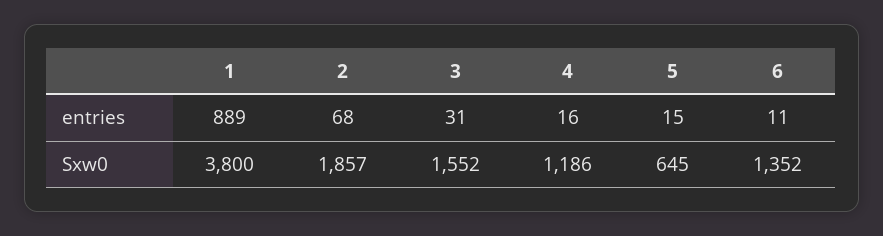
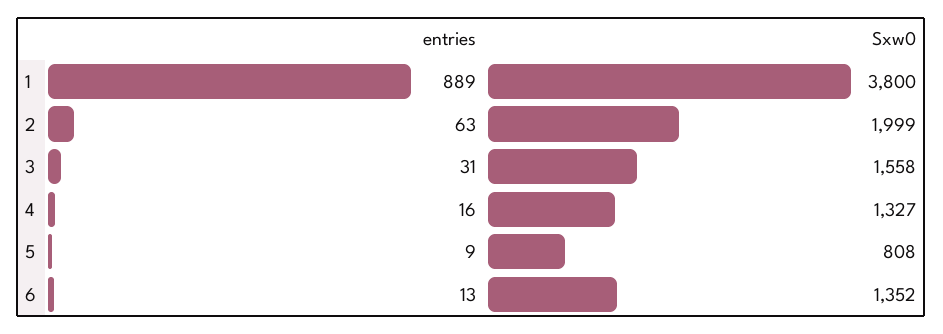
2, entries: 68 -> 63
5, entries: 15 -> 9
6, entries: 11 -> 13
2, Sxw0: 1857 -> 1999
3, Sxw0: 1552 -> 1558
4, Sxw0: 1186 -> 1327
5, Sxw0: 645 -> 808

